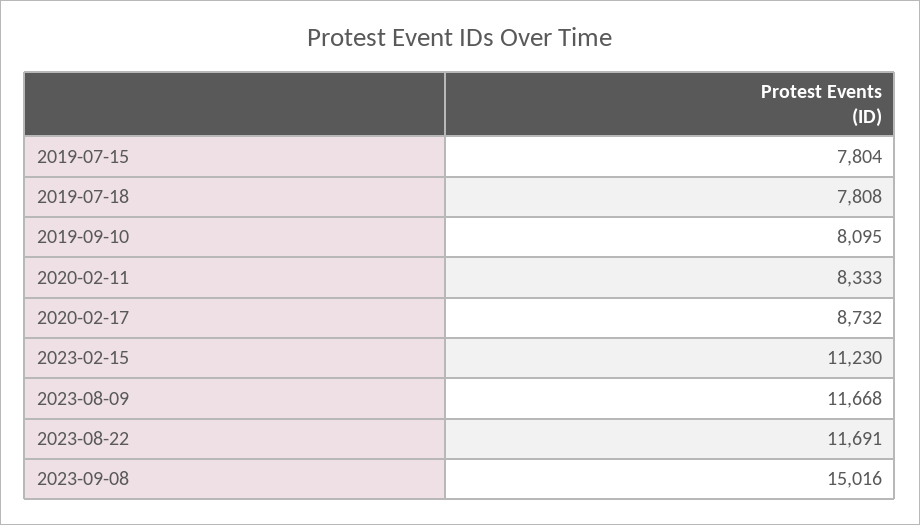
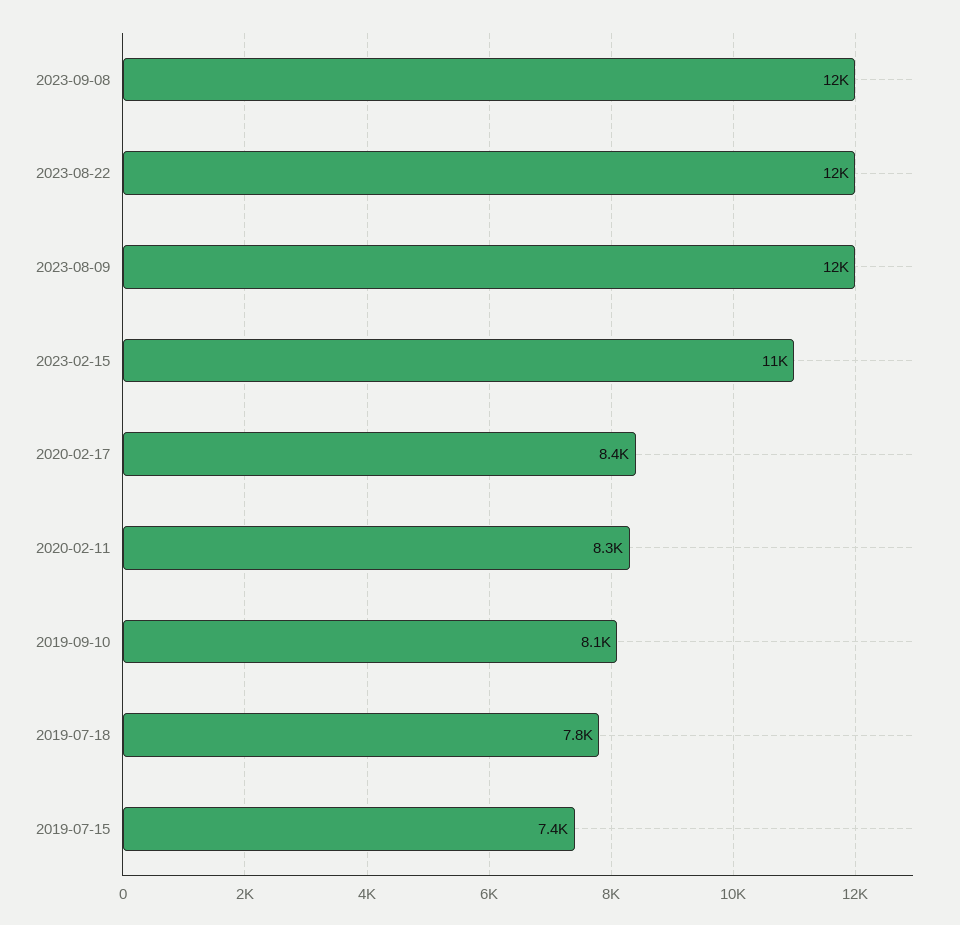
2019-07-15: 7804 -> 7400
2020-02-17: 8732 -> 8400
2023-09-08: 15016 -> 12000

